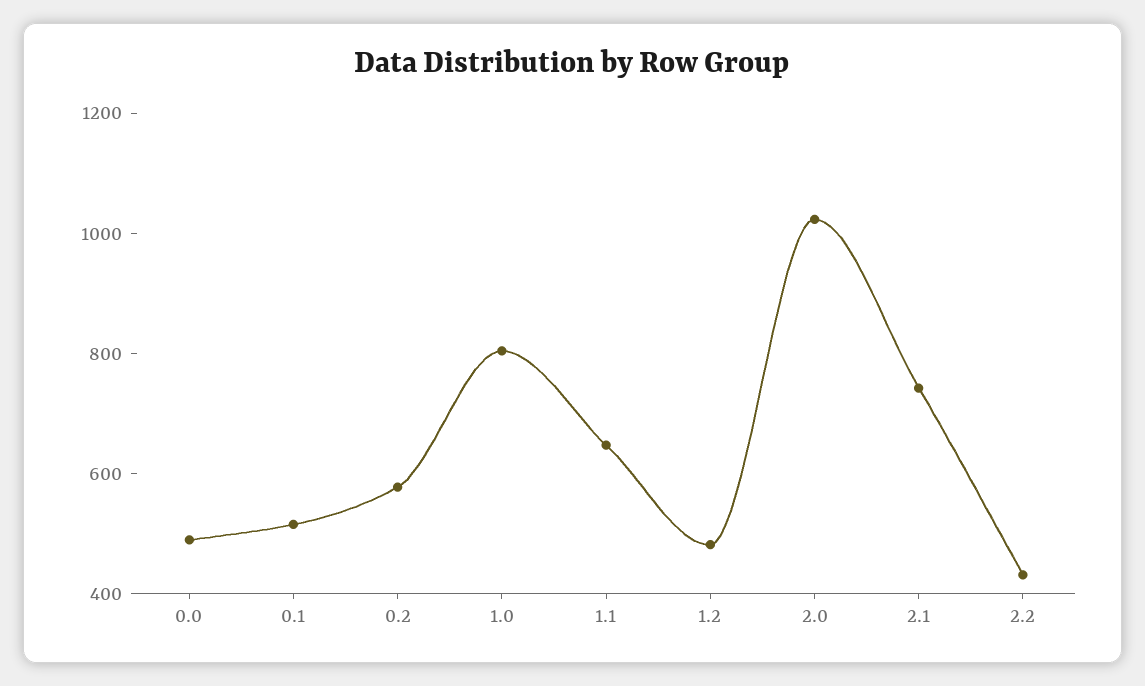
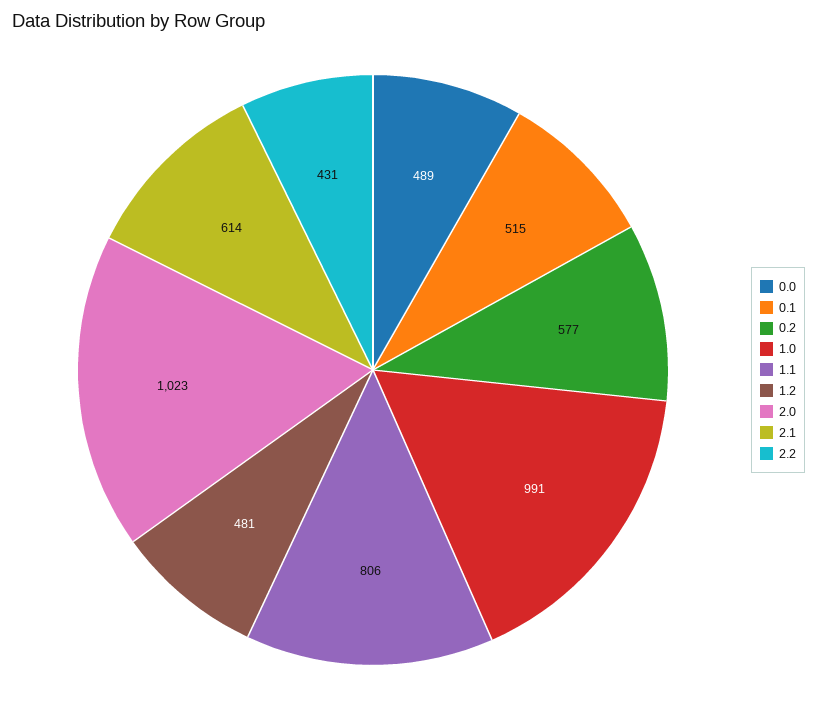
1.0: 800 -> 991
1.1: 650 -> 806
2.1: 750 -> 614

